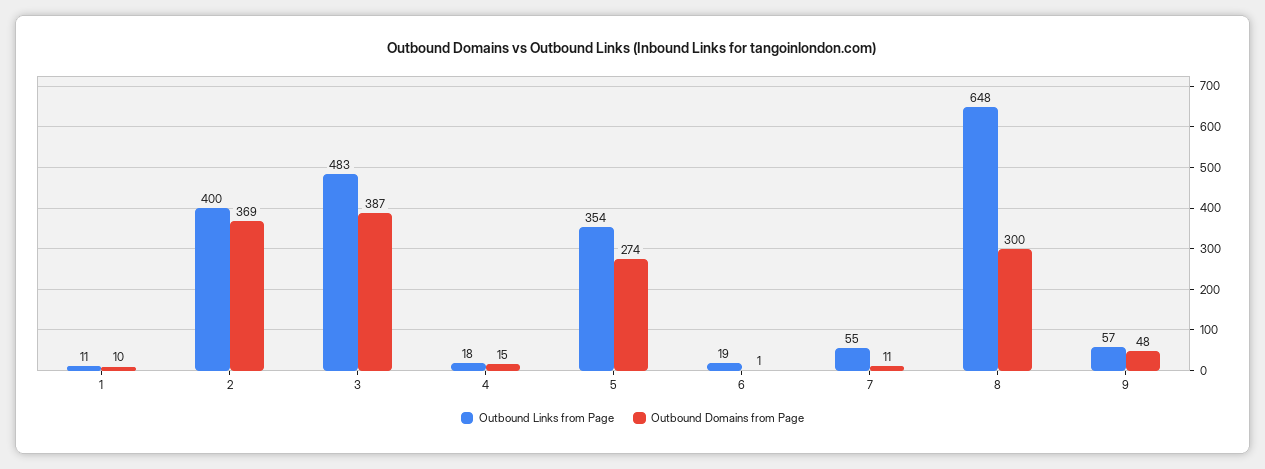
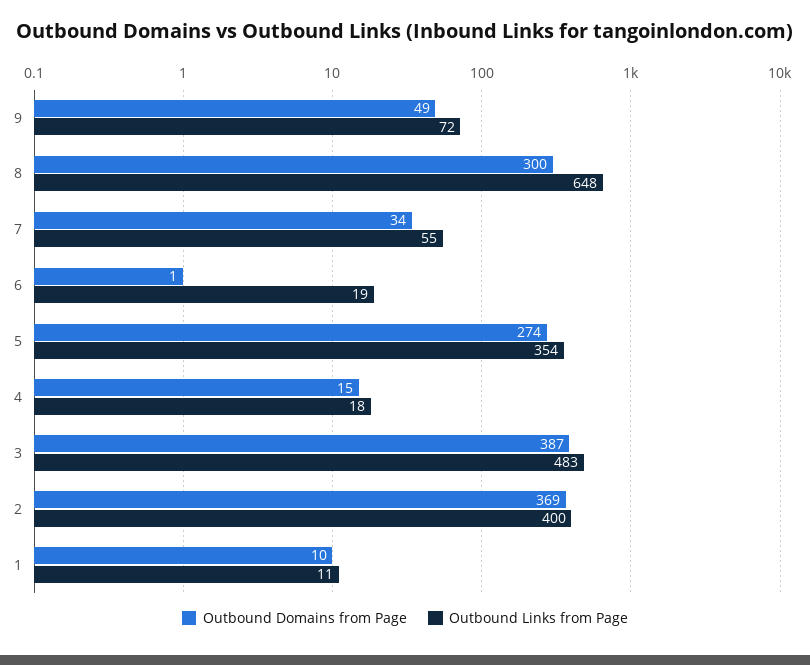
Outbound Domains from Page, 7: 11 -> 34
Outbound Links from Page, 9: 57 -> 72
Outbound Domains from Page, 9: 48 -> 49

